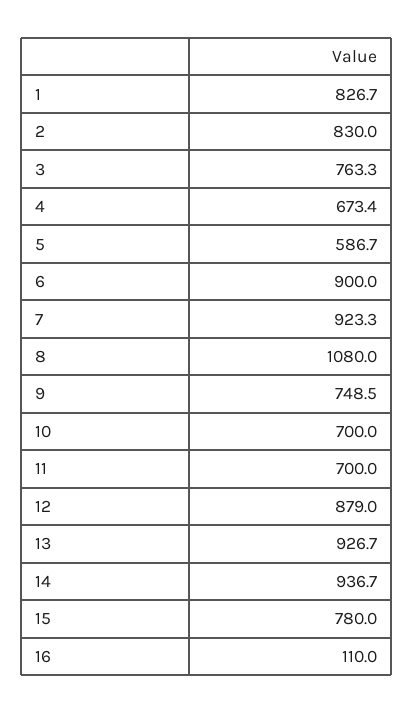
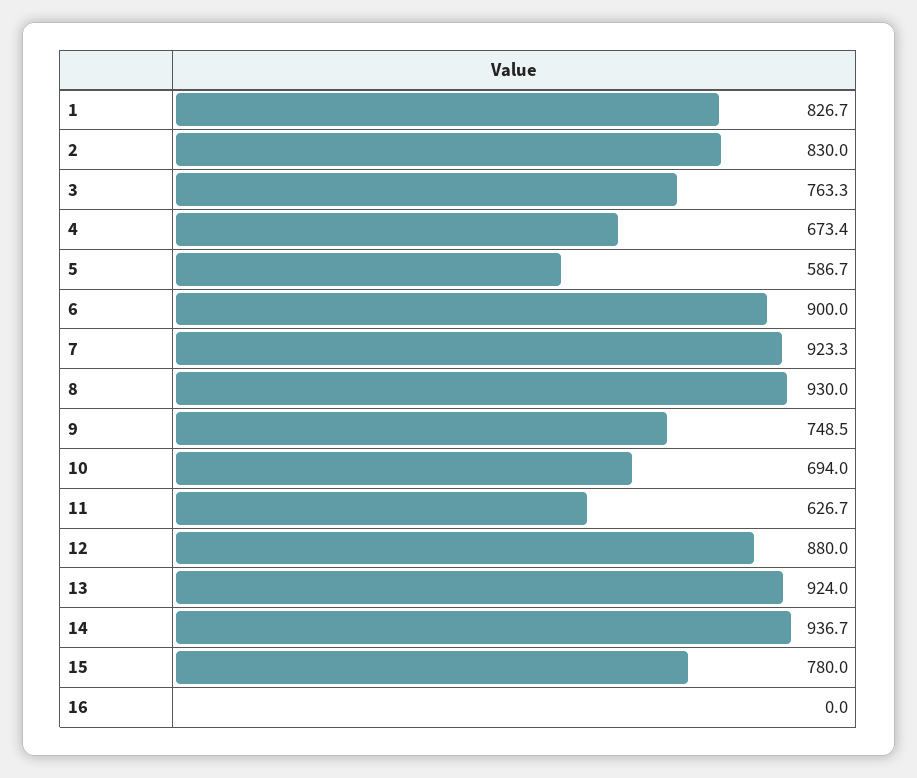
8: 1080 -> 930
10: 700 -> 694
11: 700 -> 626.7
12: 879 -> 880
13: 926.7 -> 924
16: 110 -> 0

